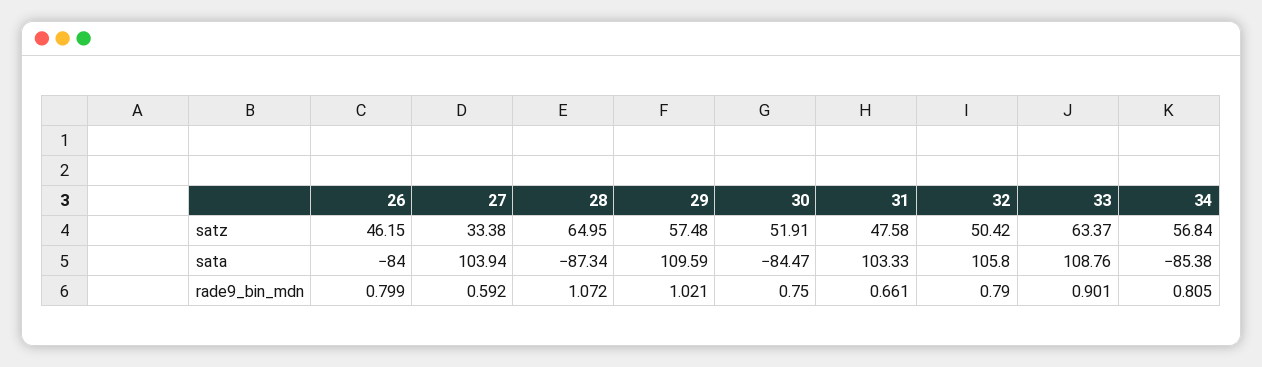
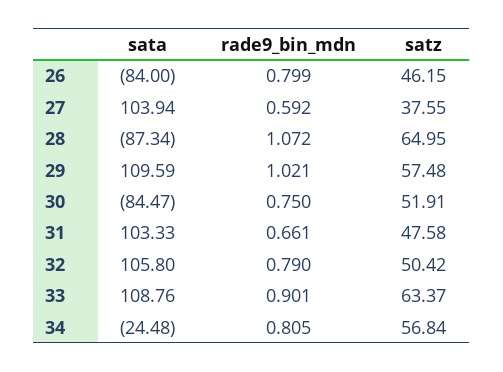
27, satz: 33.38 -> 37.55
34, sata: -85.38 -> -24.48

